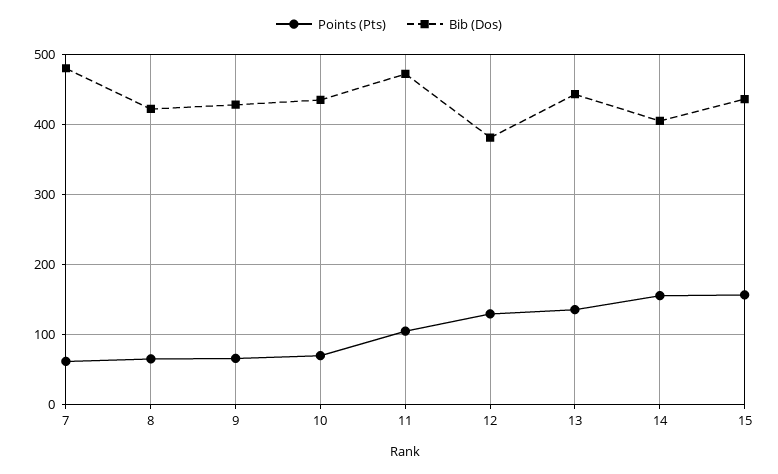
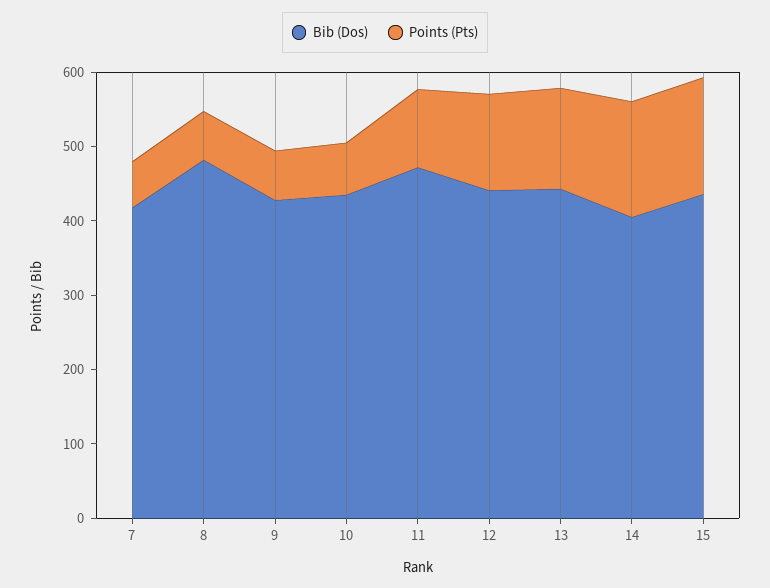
Bib (Dos), 7: 480 -> 420
Bib (Dos), 8: 420 -> 480
Bib (Dos), 12: 380 -> 440

